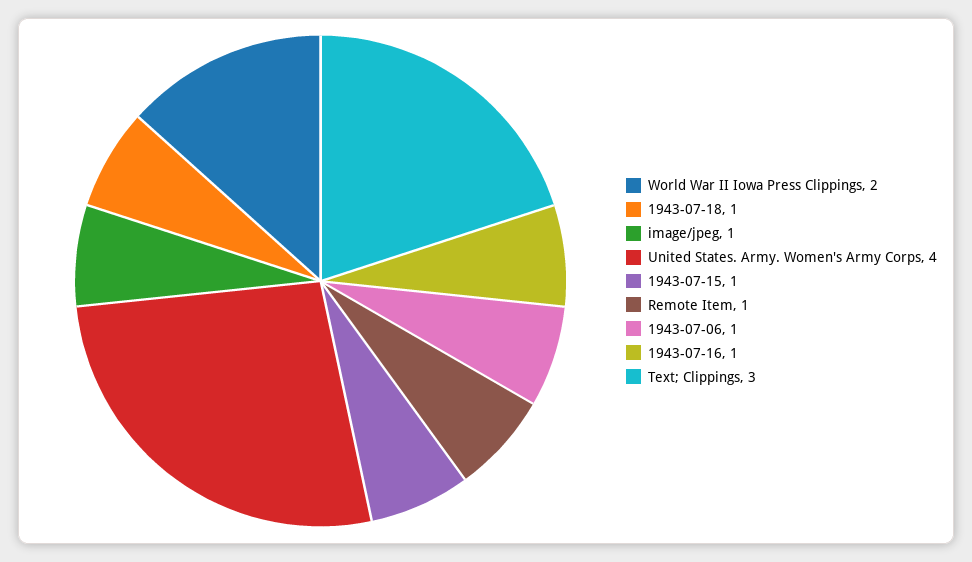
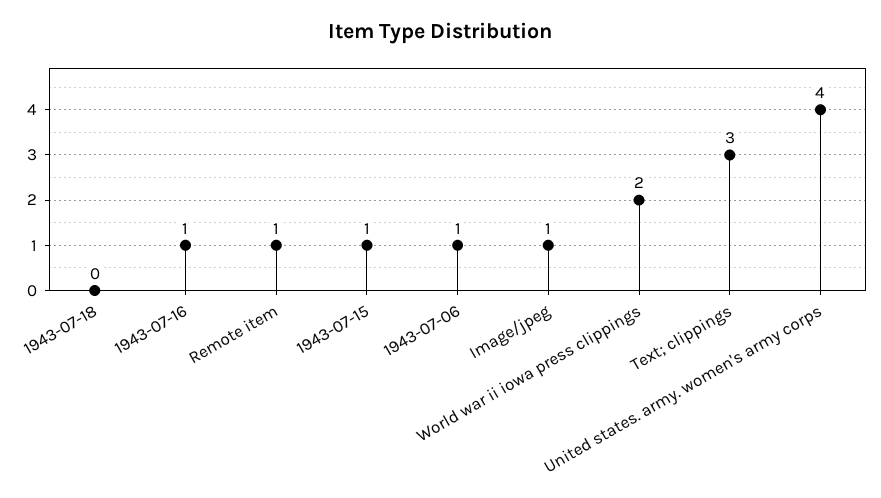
1943-07-18: 1 -> 0

